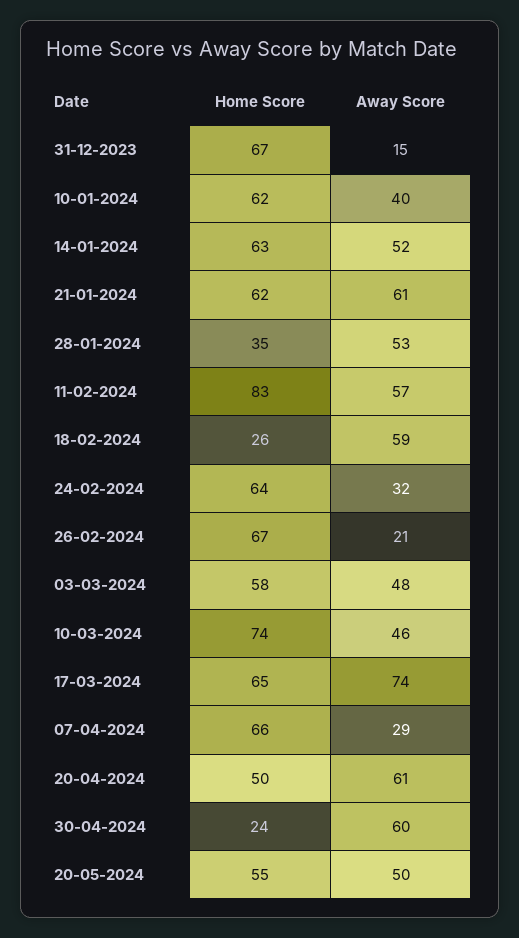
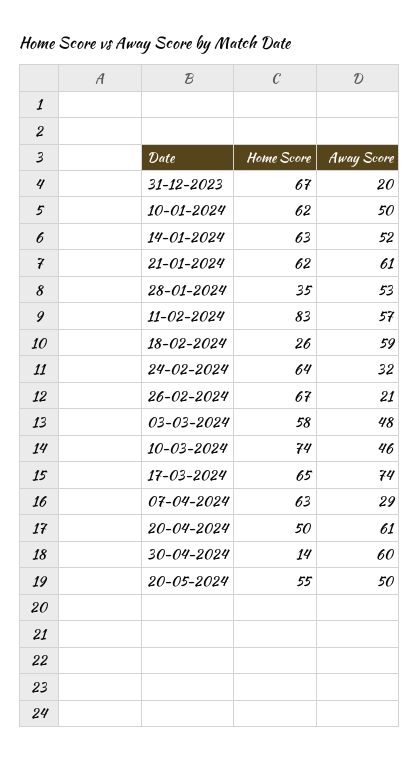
Away Score, 31-12-2023: 15 -> 20
Away Score, 10-01-2024: 40 -> 50
Home Score, 07-04-2024: 66 -> 63
Home Score, 30-04-2024: 24 -> 14

